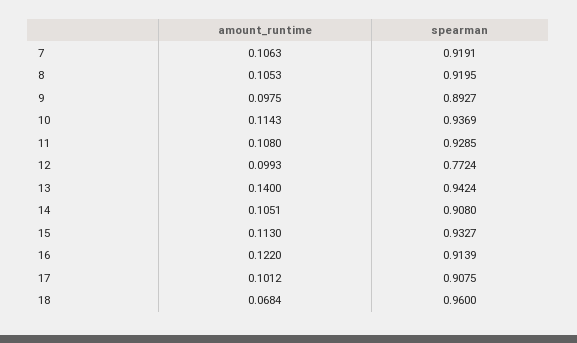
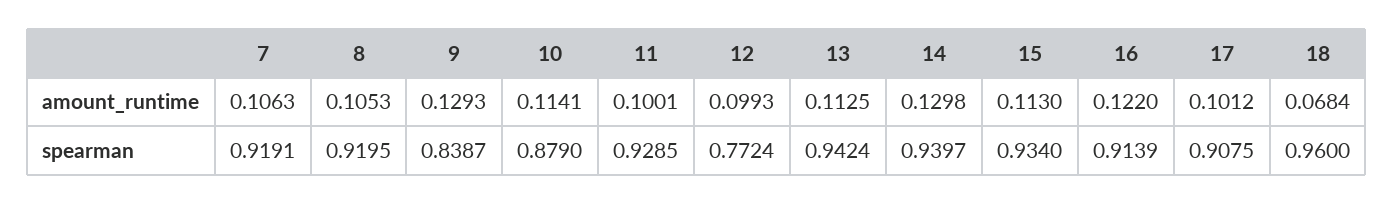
amount_runtime, 9: 0.0975 -> 0.1293
spearman, 9: 0.8927 -> 0.8387
amount_runtime, 10: 0.1143 -> 0.1141
spearman, 10: 0.9369 -> 0.879
amount_runtime, 11: 0.108 -> 0.1001
amount_runtime, 13: 0.14 -> 0.1125
amount_runtime, 14: 0.1051 -> 0.1298
spearman, 14: 0.908 -> 0.9397
spearman, 15: 0.9327 -> 0.934

